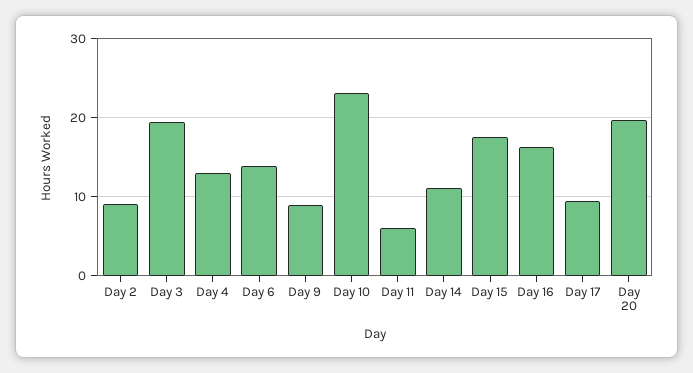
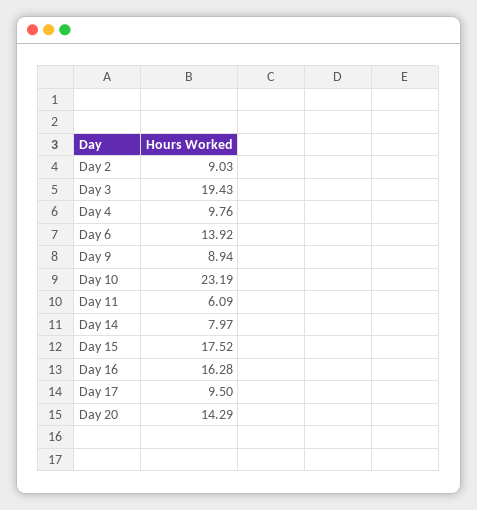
Day 4: 13 -> 9.76
Day 14: 11 -> 7.97
Day 20: 20 -> 14.29

